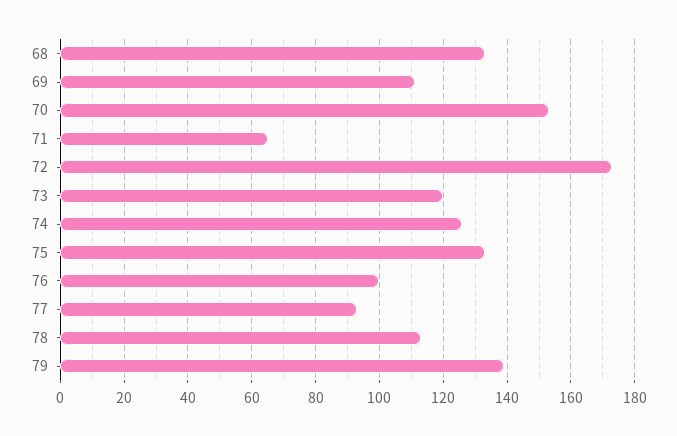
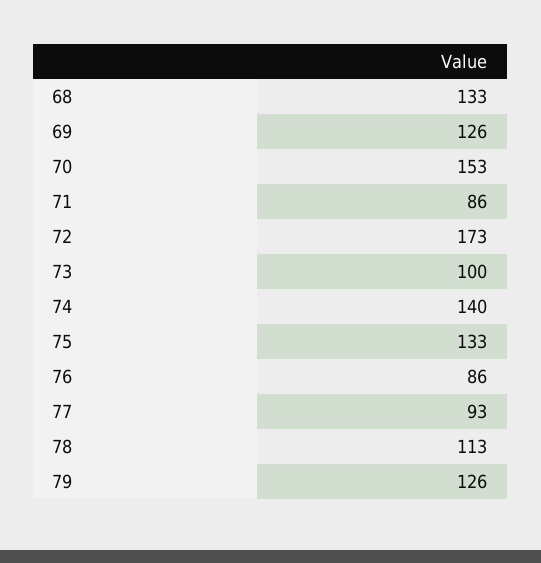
69: 110 -> 126
71: 65 -> 86
73: 120 -> 100
74: 125 -> 140
76: 100 -> 86
79: 140 -> 126

